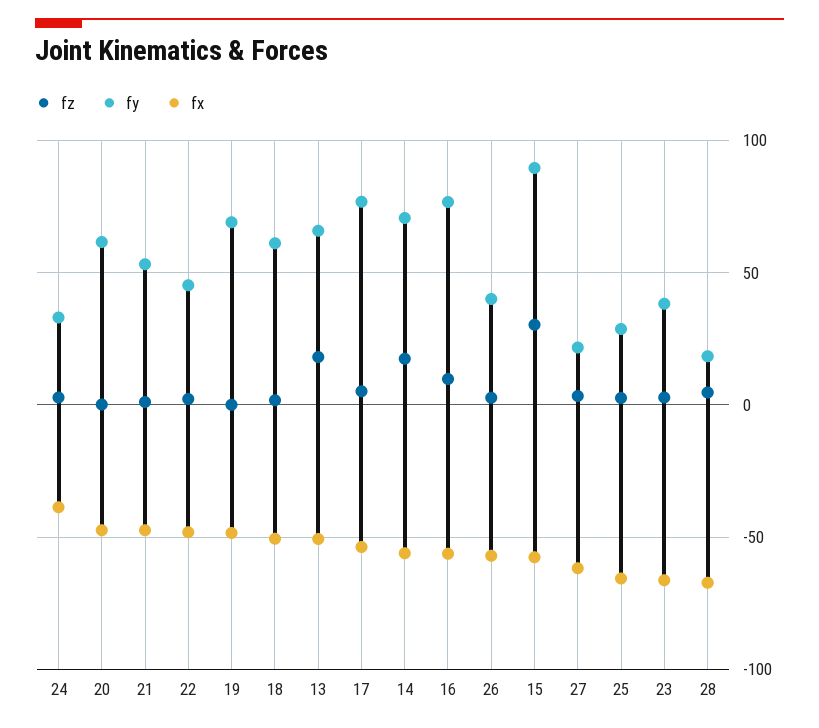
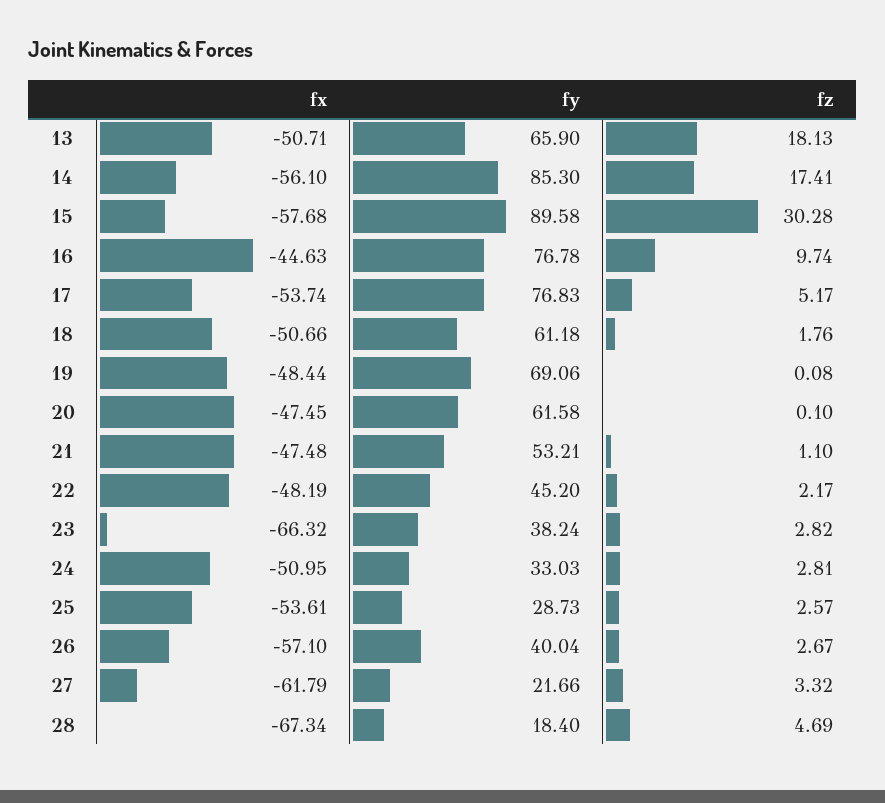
fx, 24: -40 -> -50.95
fy, 14: 70 -> 85.3
fx, 16: -55 -> -44.63
fx, 25: -65 -> -53.61

